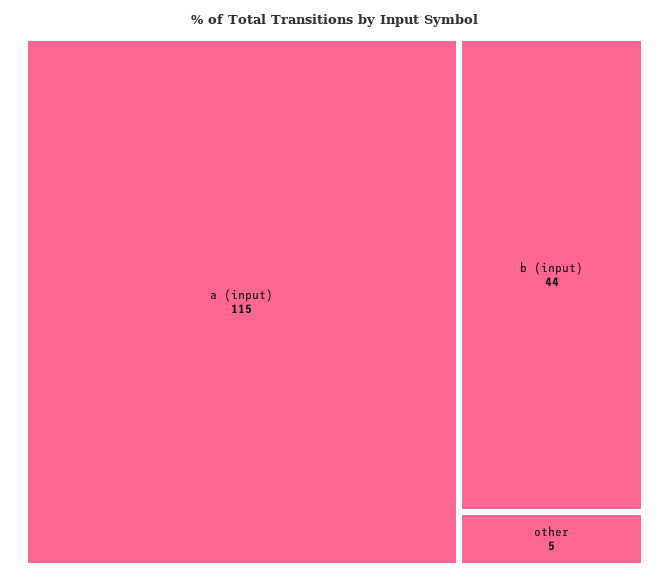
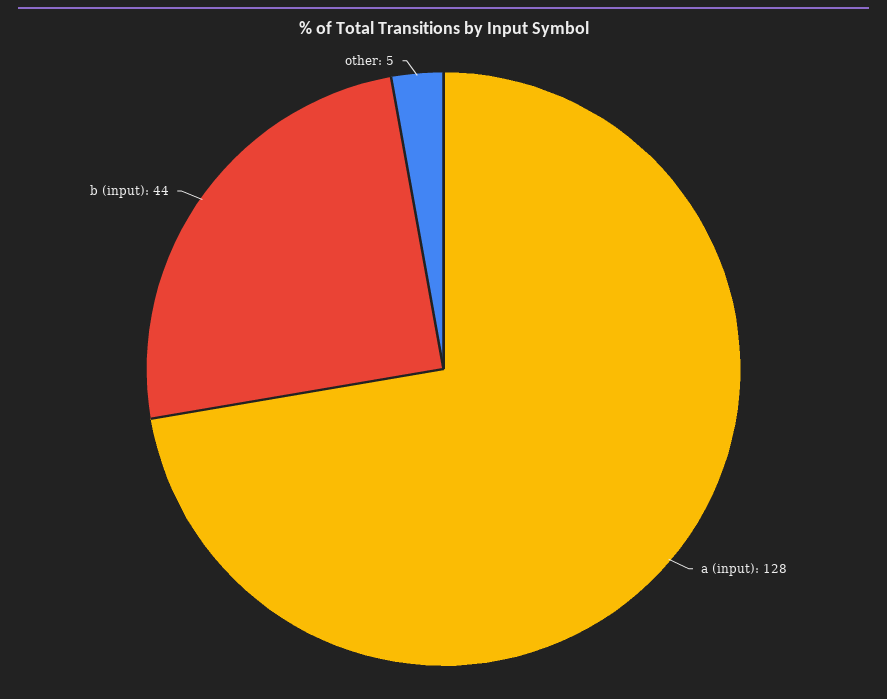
a (input): 115 -> 128

